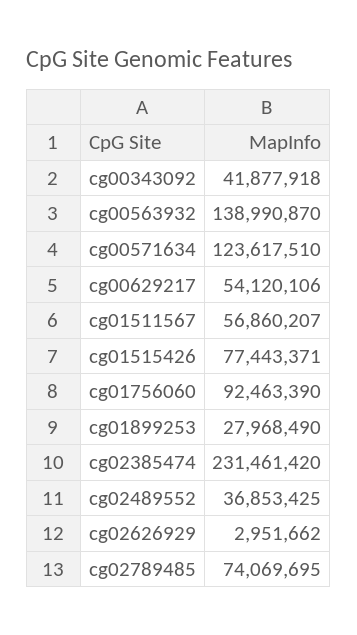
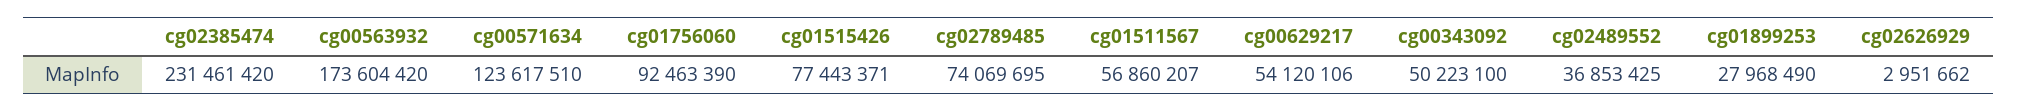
cg00343092: 41877918 -> 50223100
cg00563932: 138990870 -> 173604420

